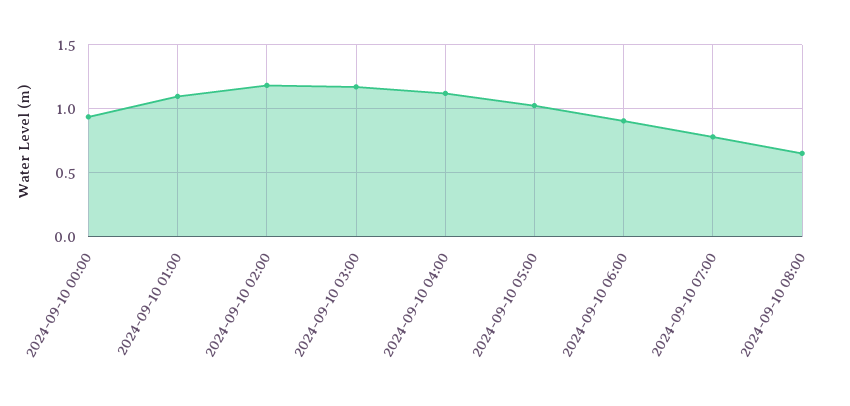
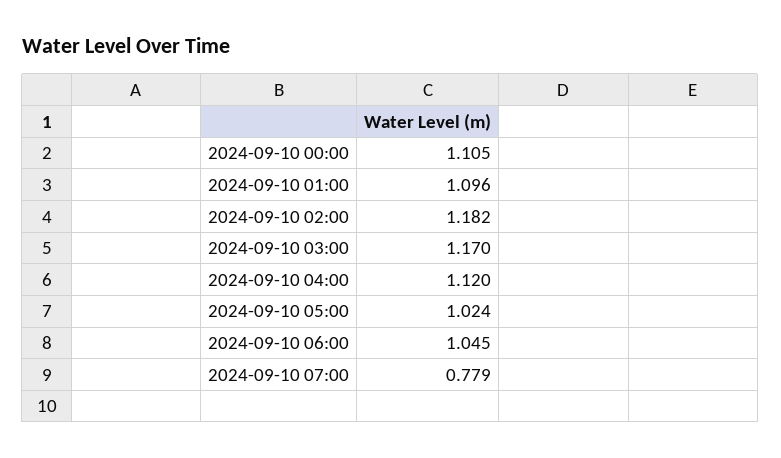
2024-09-10 00:00: 0.95 -> 1.105
2024-09-10 06:00: 0.9 -> 1.045
2024-09-10 08:00: 0.65 -> none

